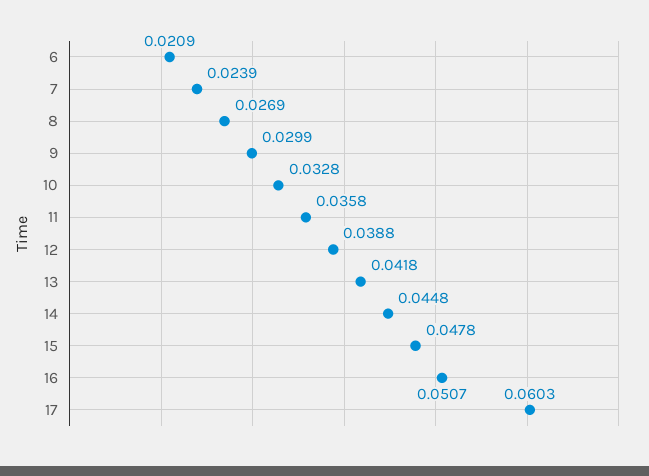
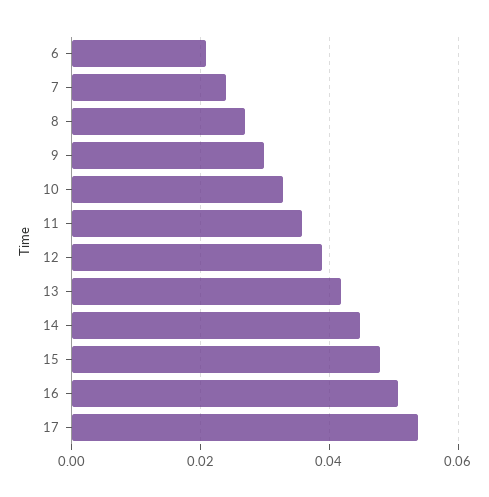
17: 0.0603 -> 0.054

